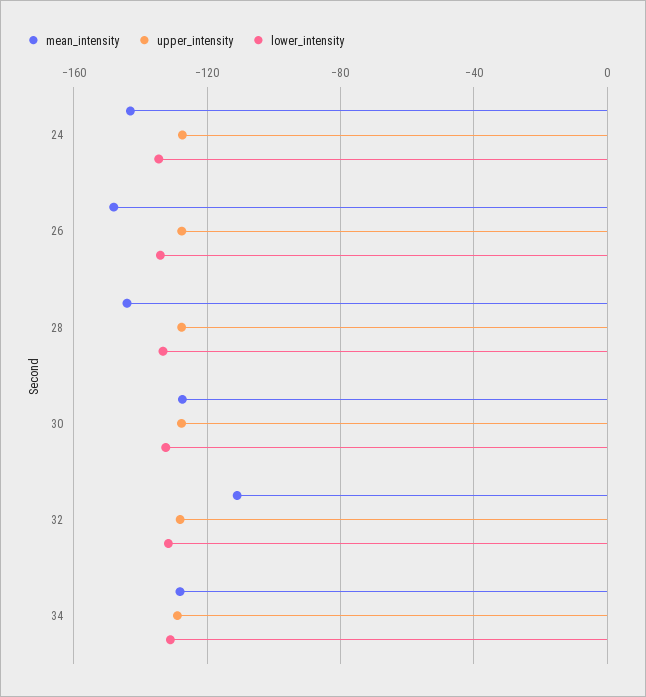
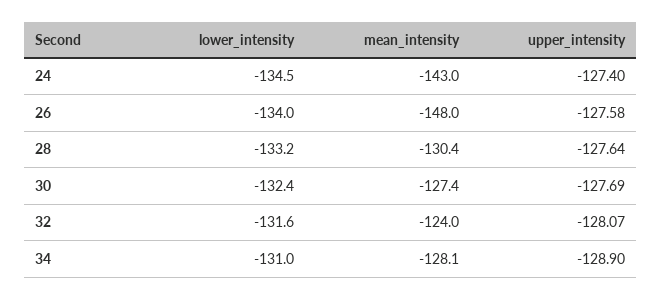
mean_intensity, 28: -145 -> -130.4
mean_intensity, 32: -110 -> -124

